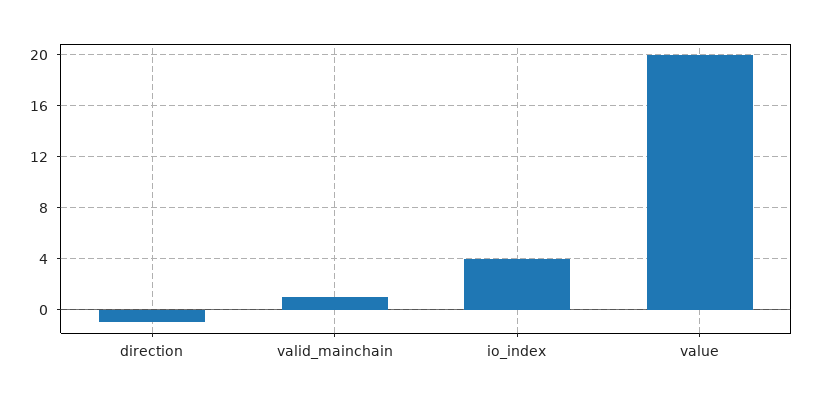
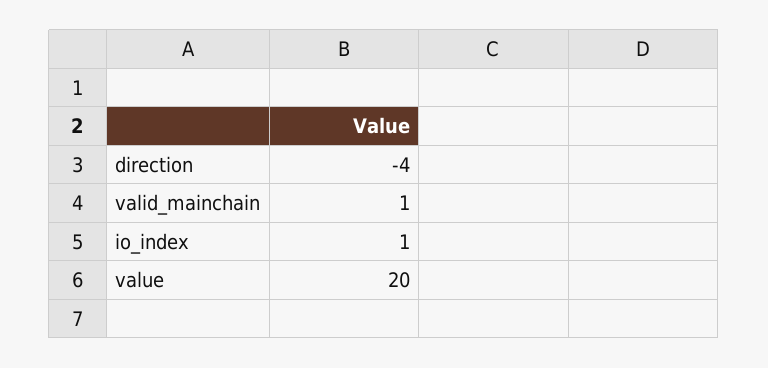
direction: -1 -> -4
io_index: 4 -> 1

